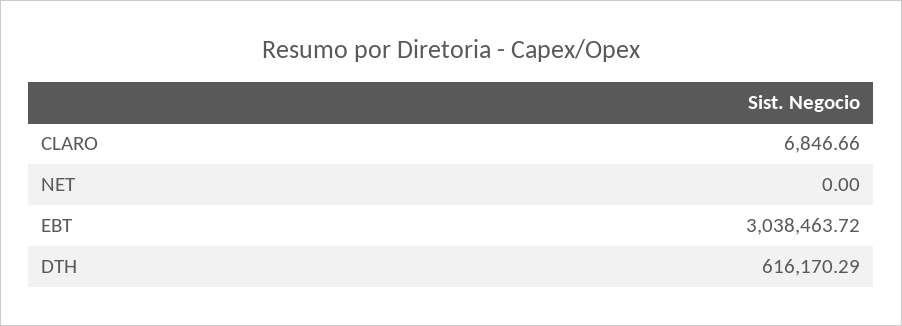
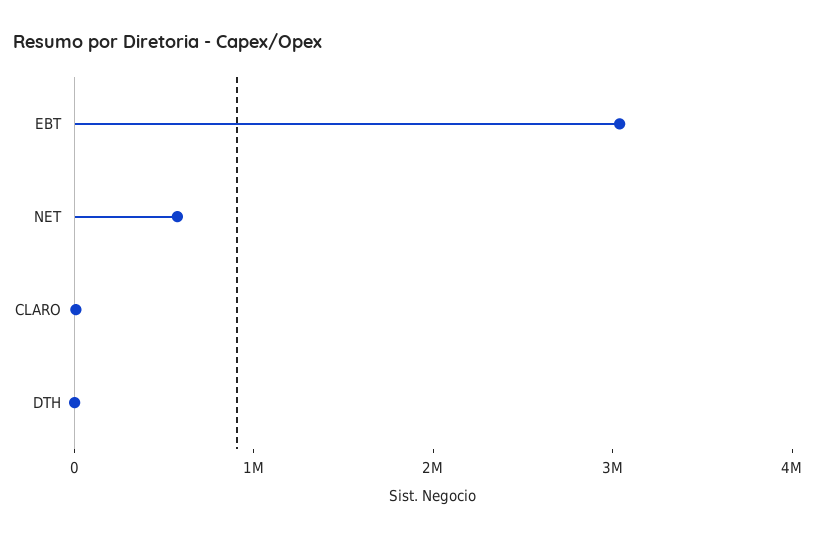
NET: 0 -> 600000
DTH: 616170.29 -> 0

